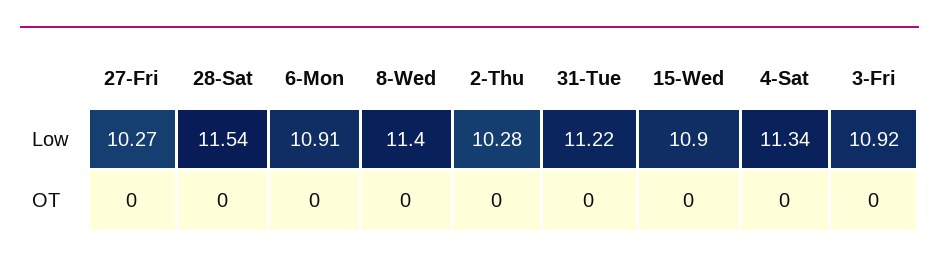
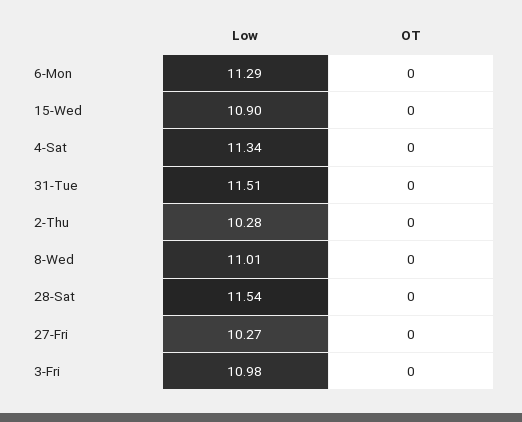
6-Mon, Low: 10.91 -> 11.29
8-Wed, Low: 11.4 -> 11.01
31-Tue, Low: 11.22 -> 11.51
3-Fri, Low: 10.92 -> 10.98

